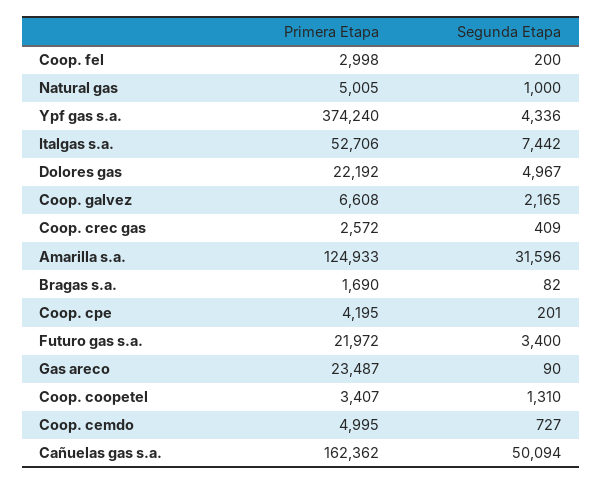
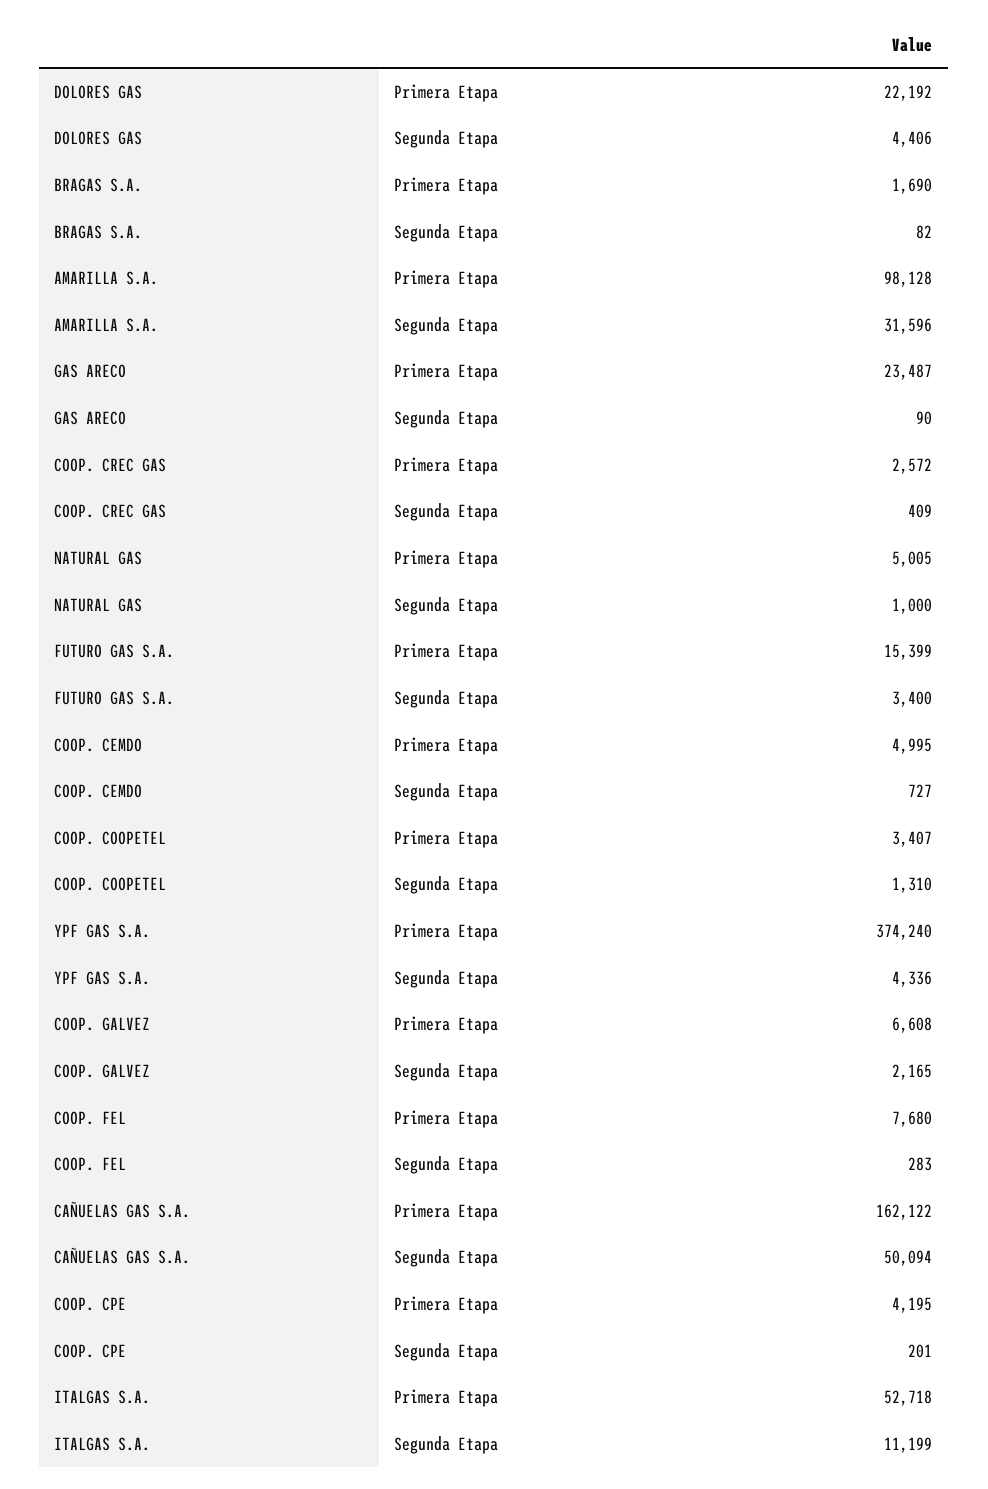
Primera Etapa, Coop. fel: 2998 -> 7680
Segunda Etapa, Coop. fel: 200 -> 283
Primera Etapa, Italgas s.a.: 52706 -> 52718
Segunda Etapa, Italgas s.a.: 7442 -> 11199
Segunda Etapa, Dolores gas: 4967 -> 4406
Primera Etapa, Amarilla s.a.: 124933 -> 98128
Primera Etapa, Futuro gas s.a.: 21972 -> 15399
Primera Etapa, Cañuelas gas s.a.: 162362 -> 162122

